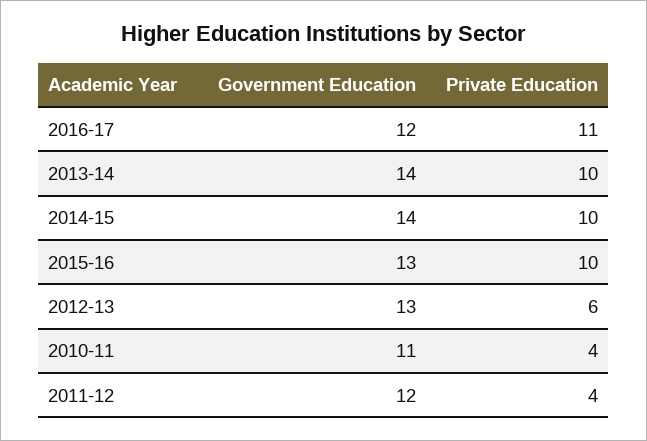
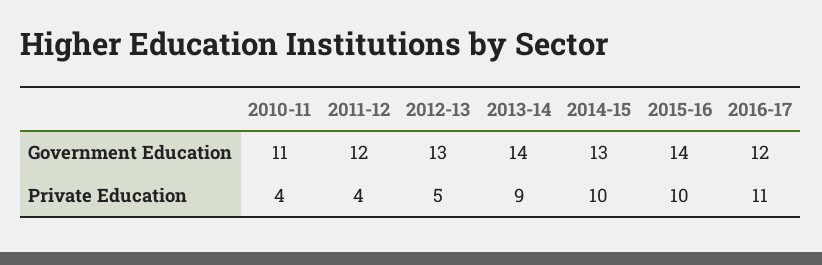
Private Education, 2013-14: 10 -> 9
Government Education, 2014-15: 14 -> 13
Government Education, 2015-16: 13 -> 14
Private Education, 2012-13: 6 -> 5

